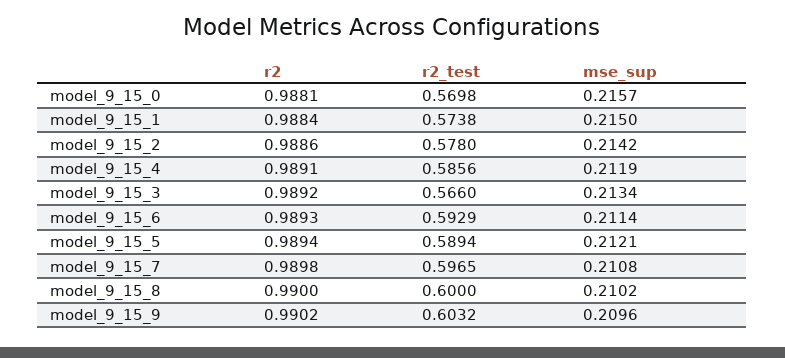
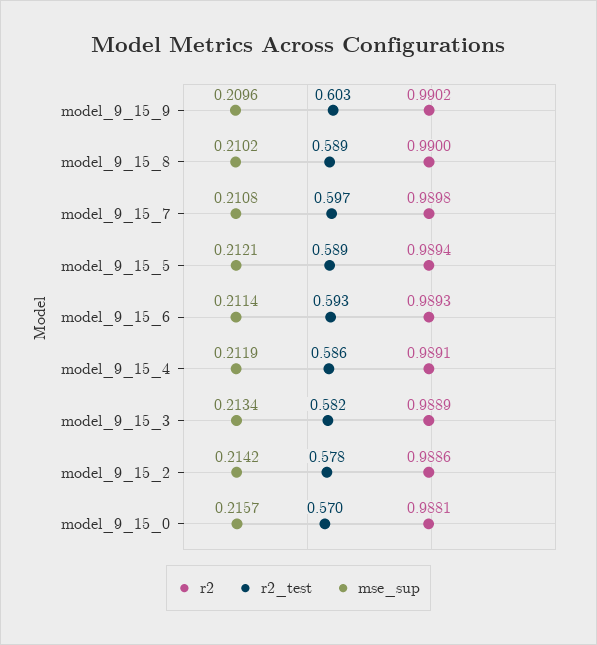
r2, model_9_15_1: 0.9884 -> none
r2_test, model_9_15_1: 0.5738 -> none
mse_sup, model_9_15_1: 0.215 -> none
r2, model_9_15_3: 0.9892 -> 0.9889
r2_test, model_9_15_3: 0.566 -> 0.582
r2_test, model_9_15_8: 0.6 -> 0.589

